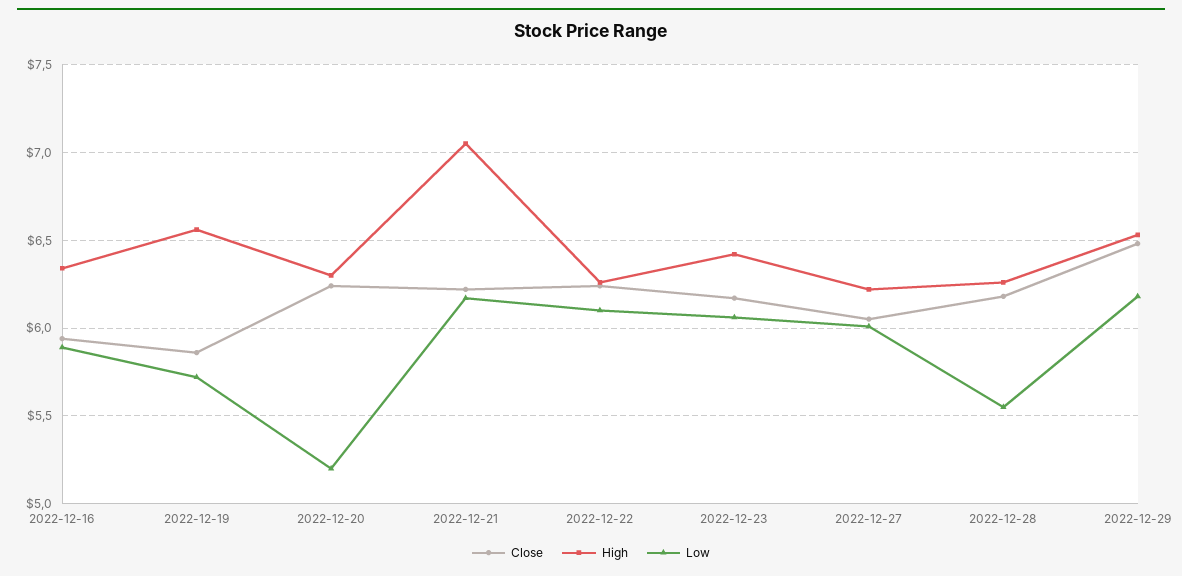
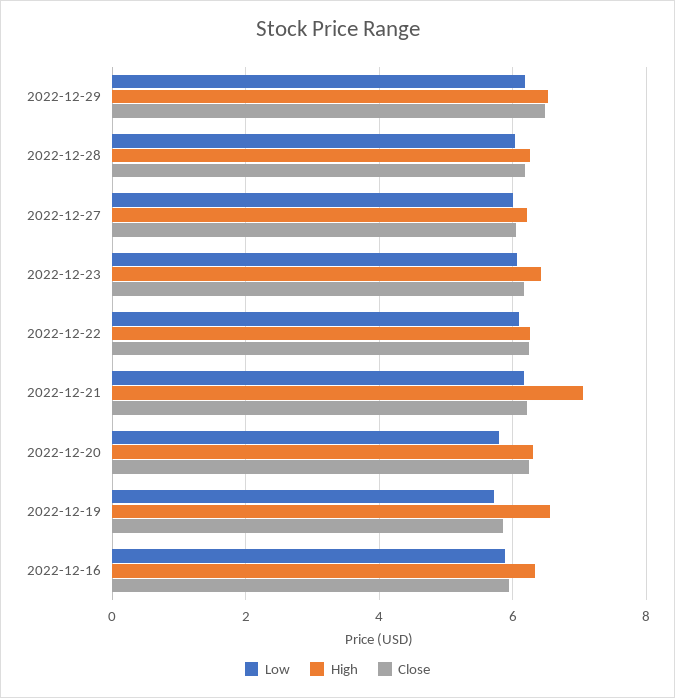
Low, 2022-12-20: 5.2 -> 5.8
Low, 2022-12-28: 5.55 -> 6

